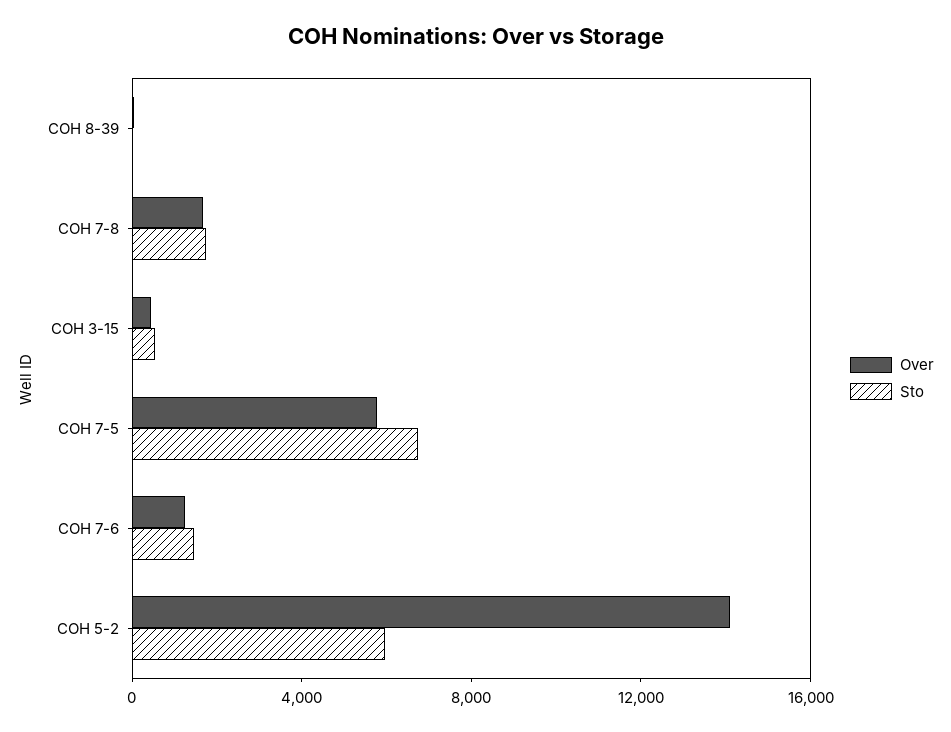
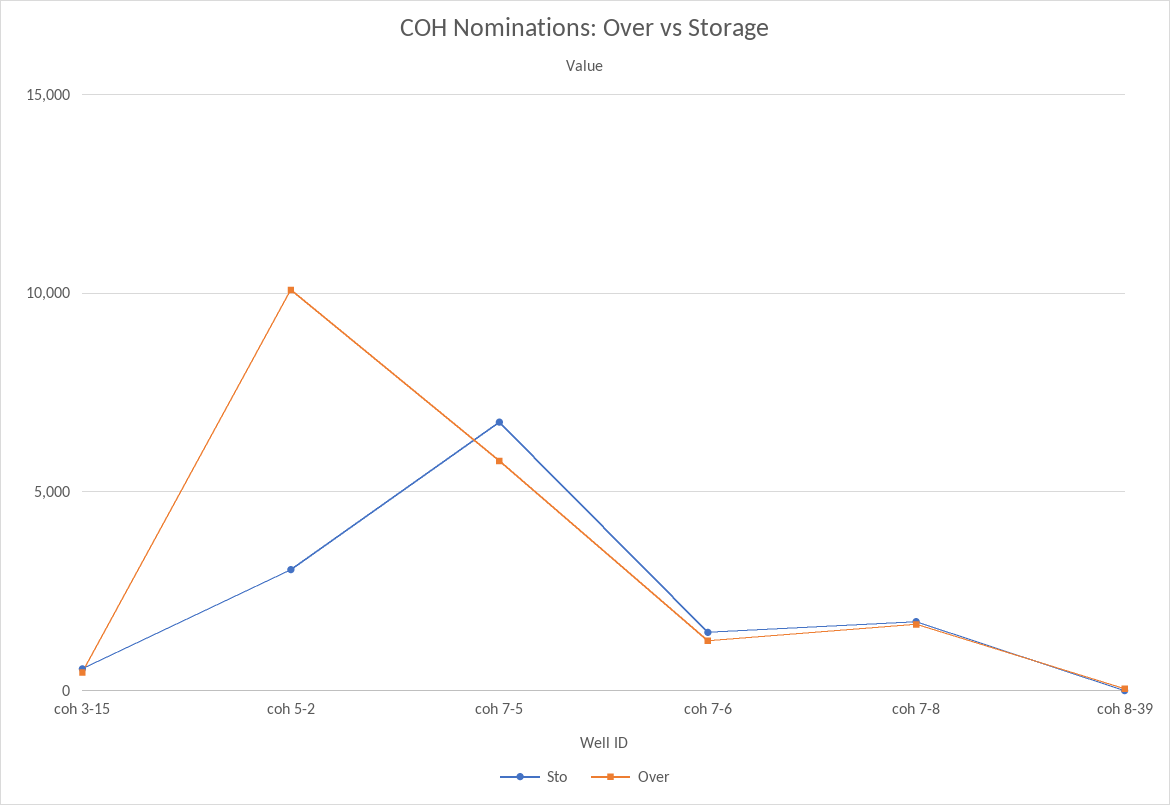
Over, COH 5-2: 14000 -> 10000
Sto, COH 5-2: 6000 -> 3000

